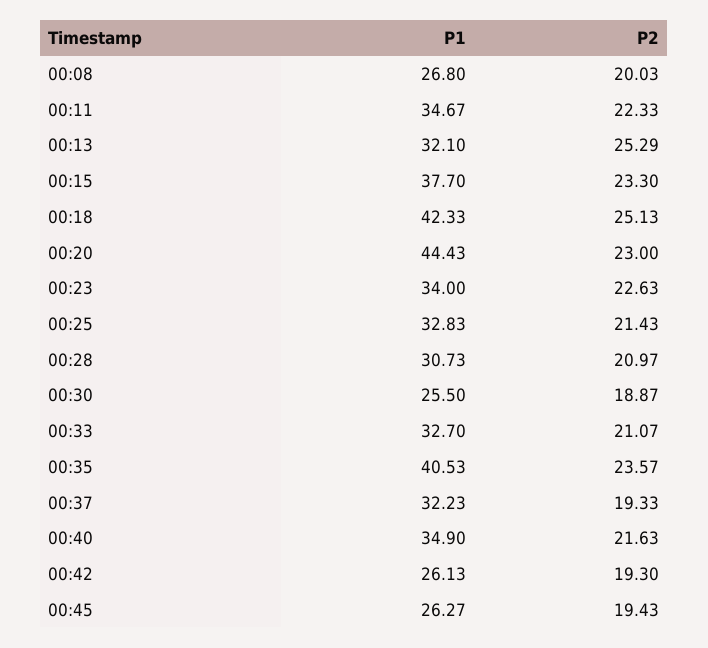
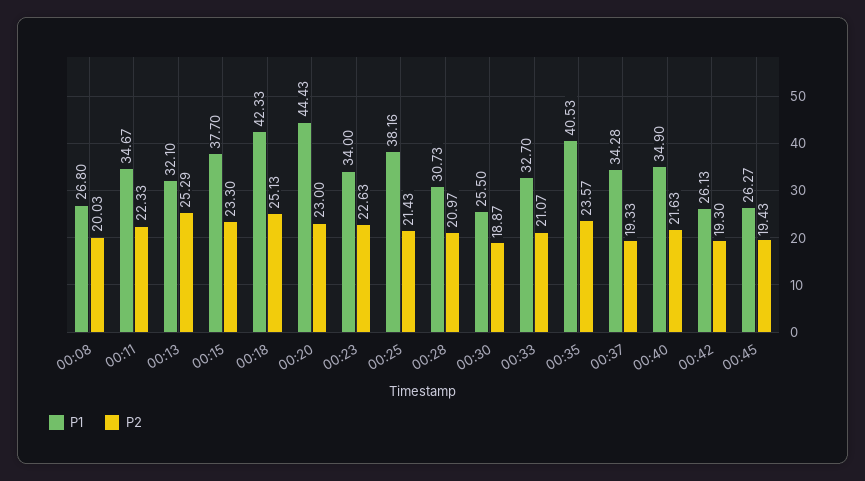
P1, 00:25: 32.83 -> 38.16
P1, 00:37: 32.23 -> 34.28

